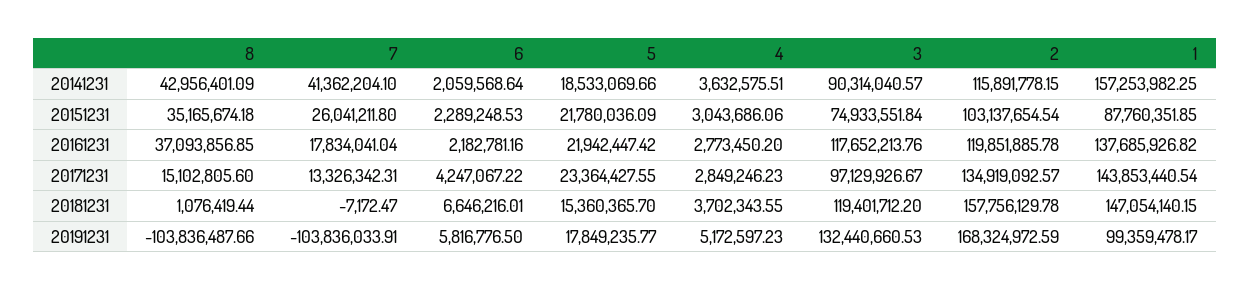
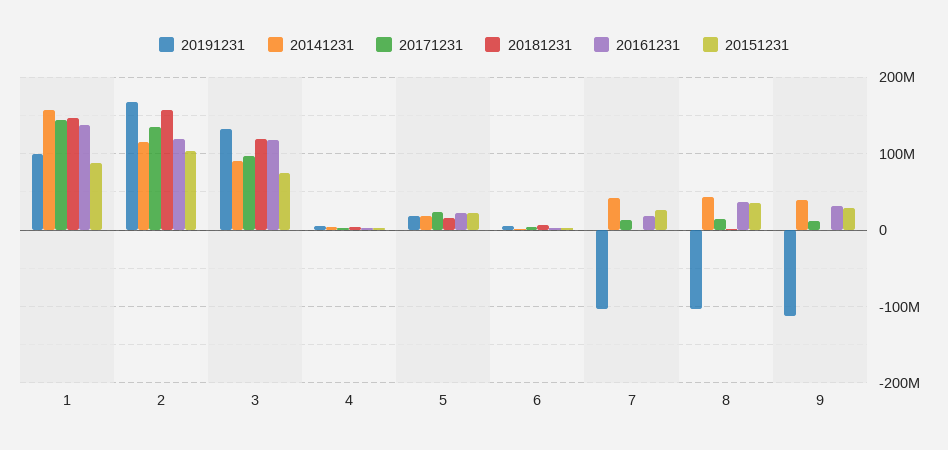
20191231, 9: none -> -110000000
20141231, 9: none -> 40000000
20171231, 9: none -> 10000000
20181231, 9: none -> 0
20161231, 9: none -> 30000000
20151231, 9: none -> 30000000

